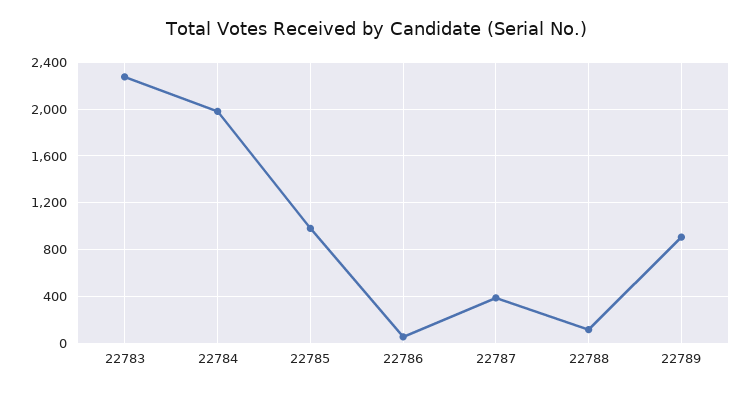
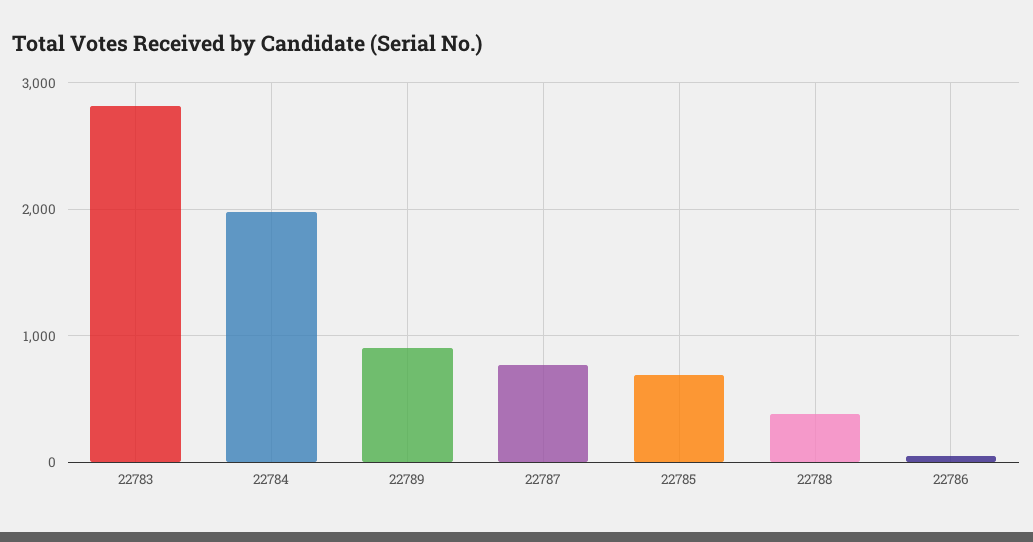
22783: 2300 -> 2800
22785: 1000 -> 700
22787: 400 -> 800
22788: 100 -> 400

